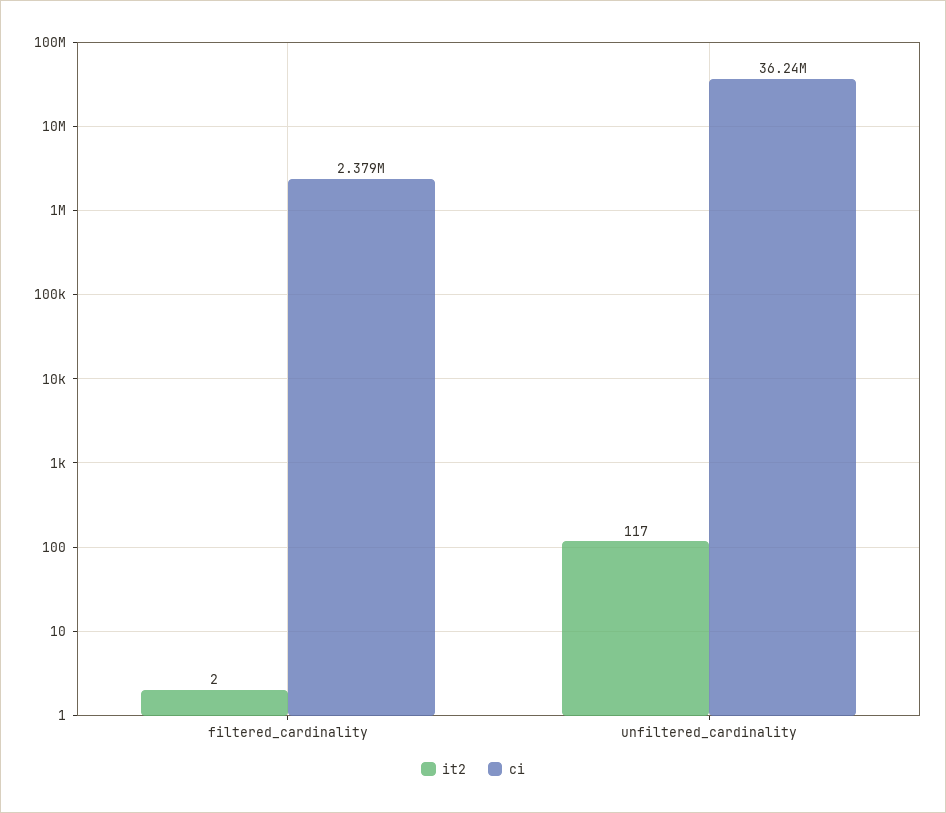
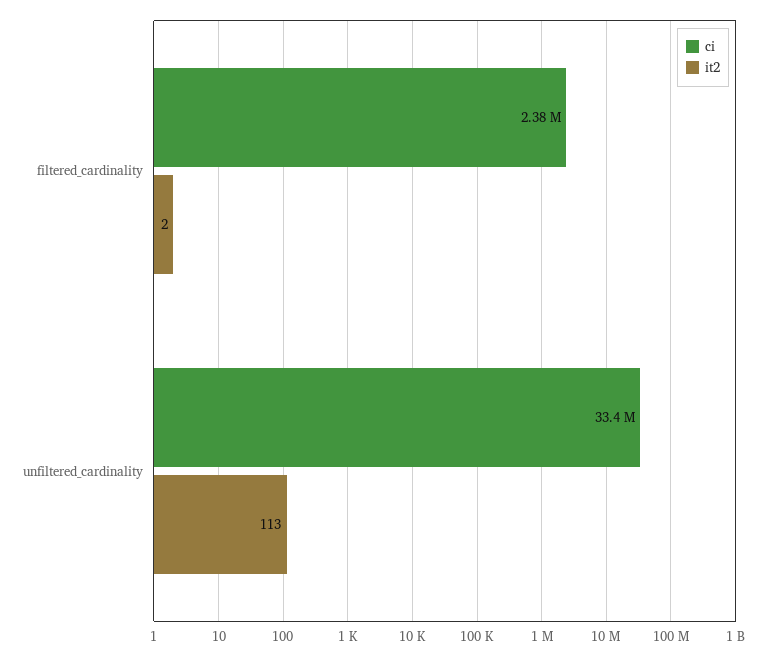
it2, unfiltered_cardinality: 117 -> 113
ci, unfiltered_cardinality: 36240000 -> 33400000

